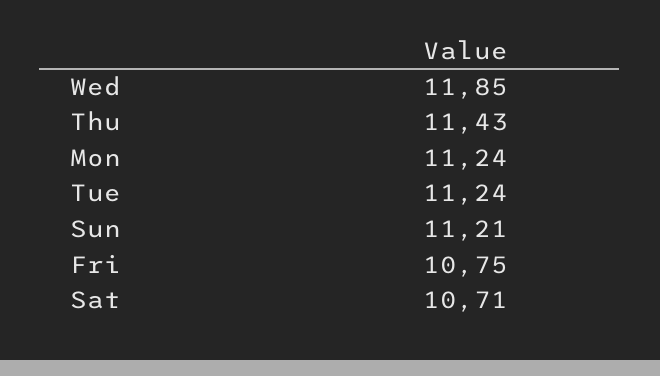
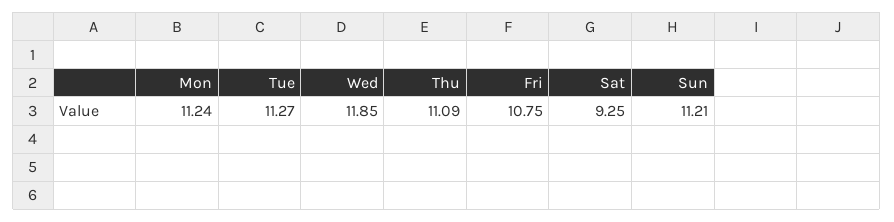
Thu: 11.43 -> 11.09
Tue: 11.24 -> 11.27
Sat: 10.71 -> 9.25

